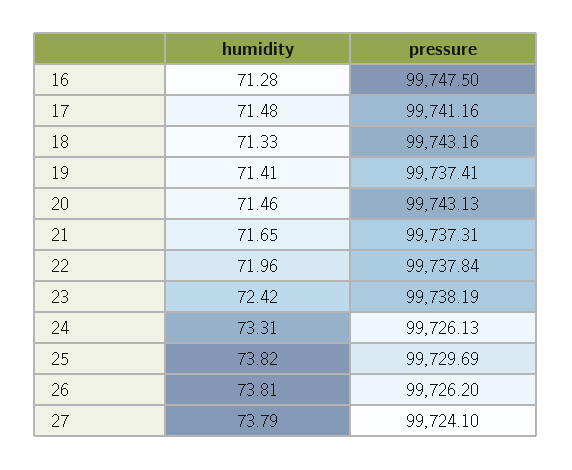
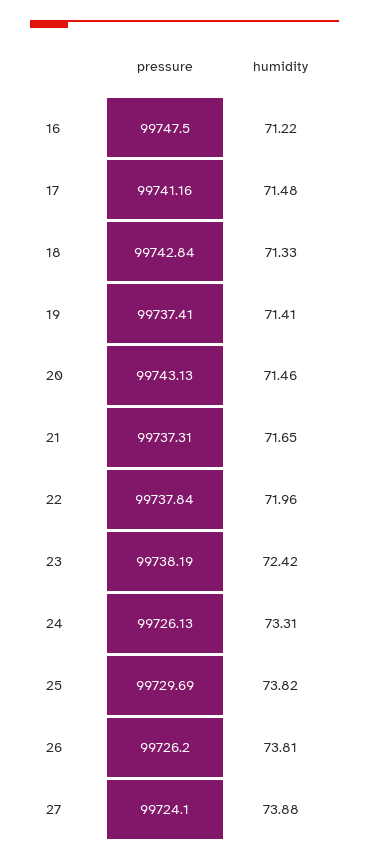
humidity, 16: 71.28 -> 71.22
pressure, 18: 99743.16 -> 99742.84
humidity, 27: 73.79 -> 73.88

